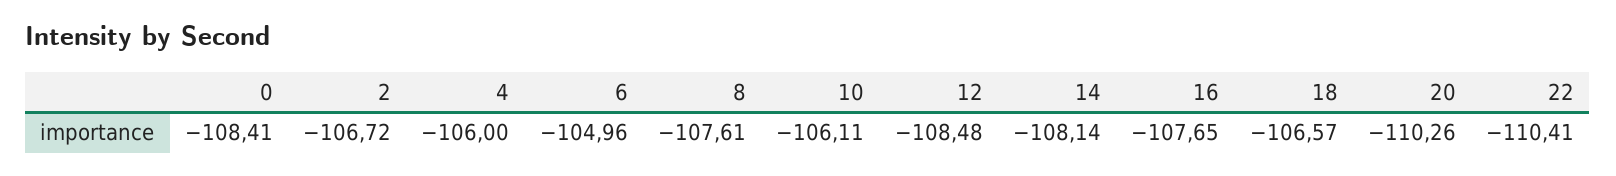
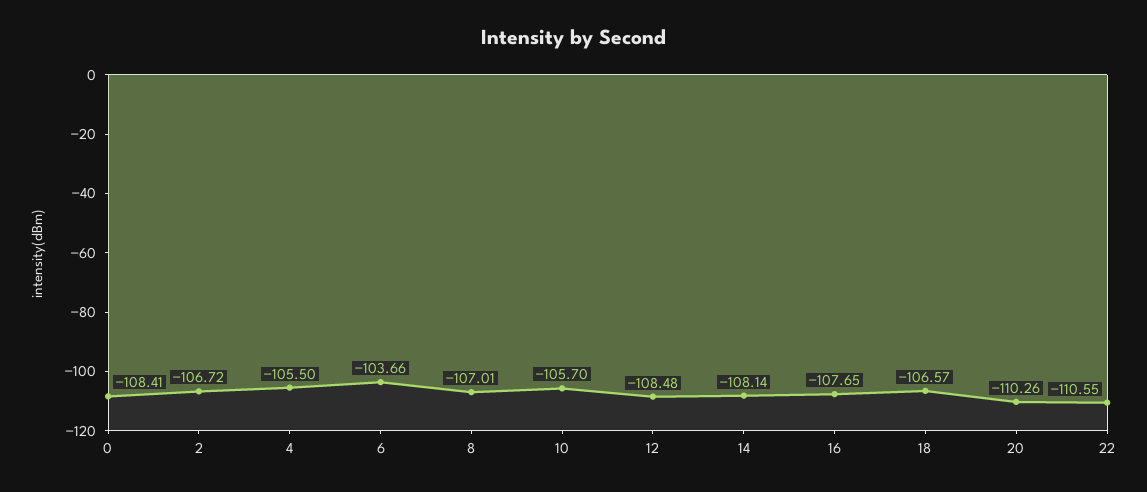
4: -106 -> -105.5
6: -104.96 -> -103.66
8: -107.61 -> -107.01
10: -106.11 -> -105.7
22: -110.41 -> -110.55

